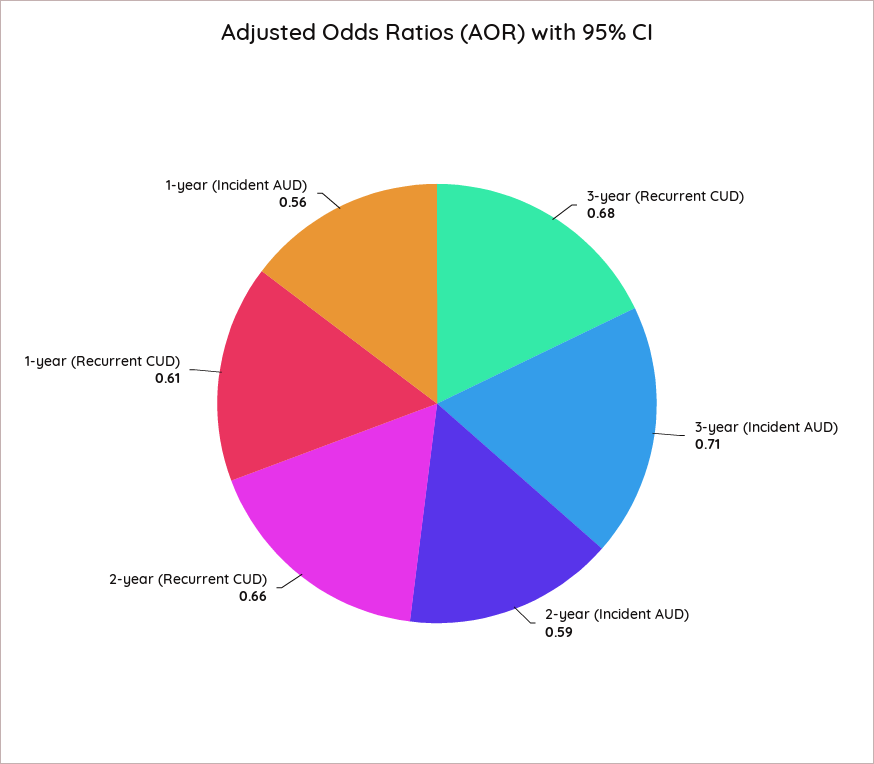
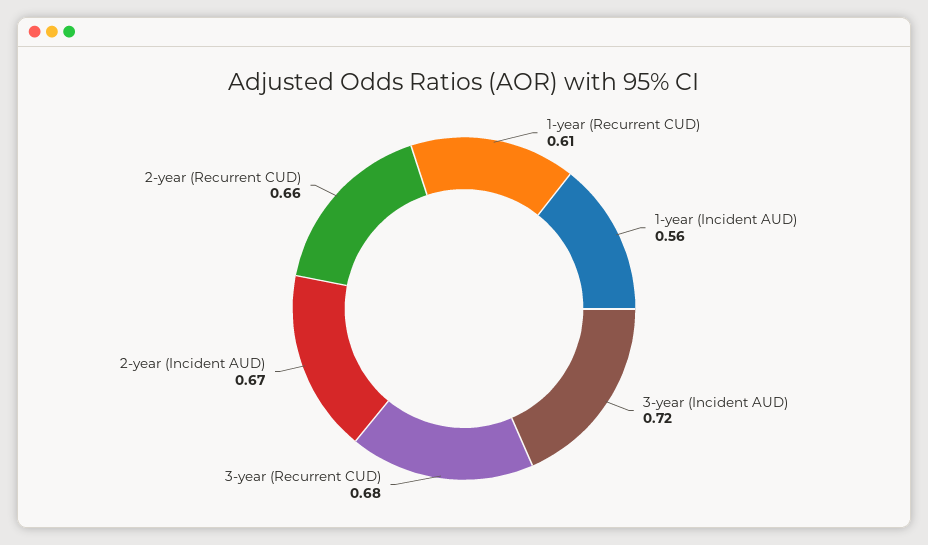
3-year (Incident AUD): 0.71 -> 0.72
2-year (Incident AUD): 0.59 -> 0.67

